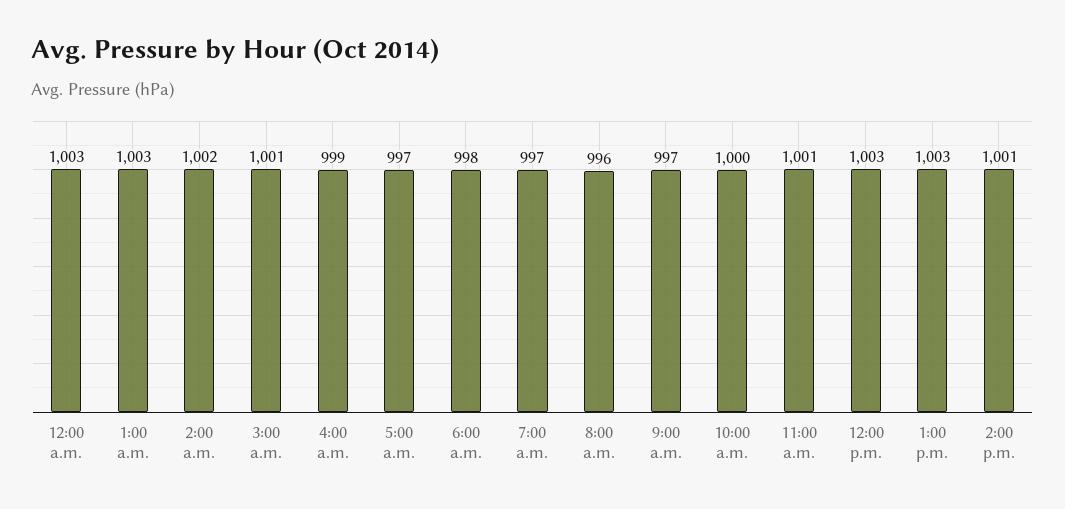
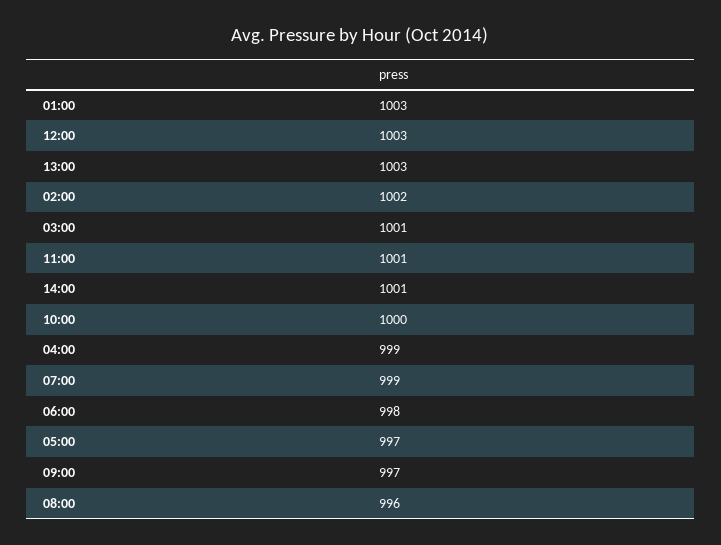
12:00 a.m.: 1003 -> none
7:00 a.m.: 997 -> 999

